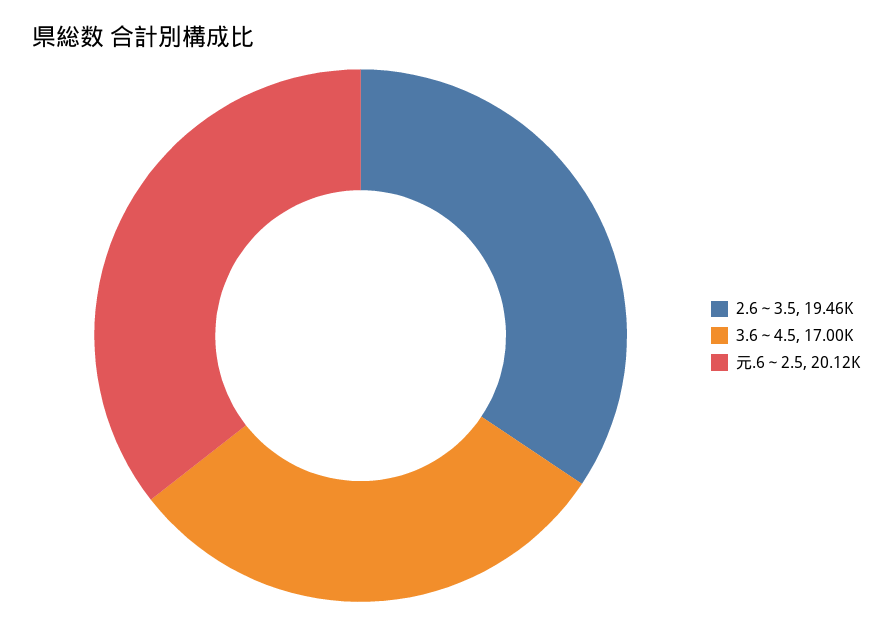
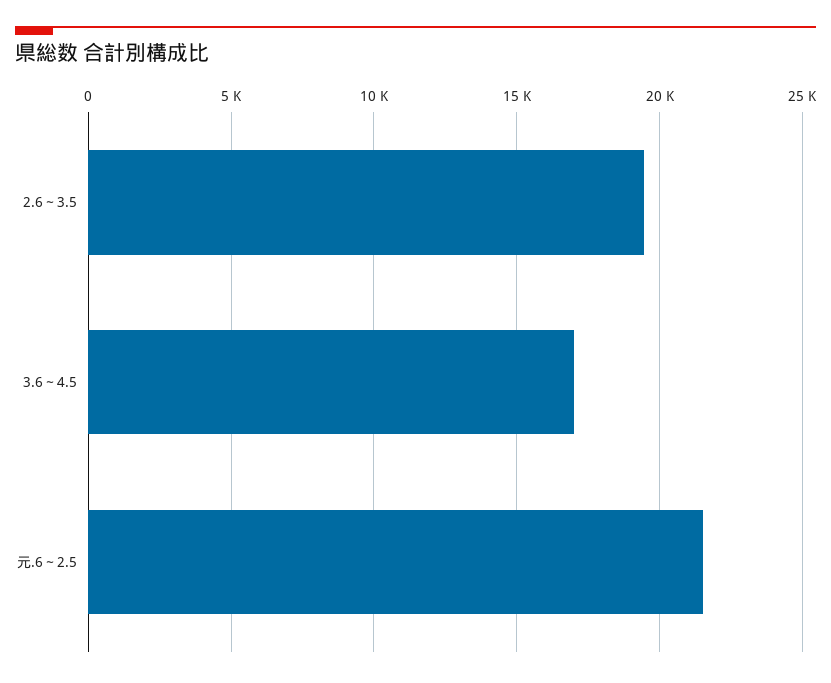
元.6～2.5: 20120 -> 21500

